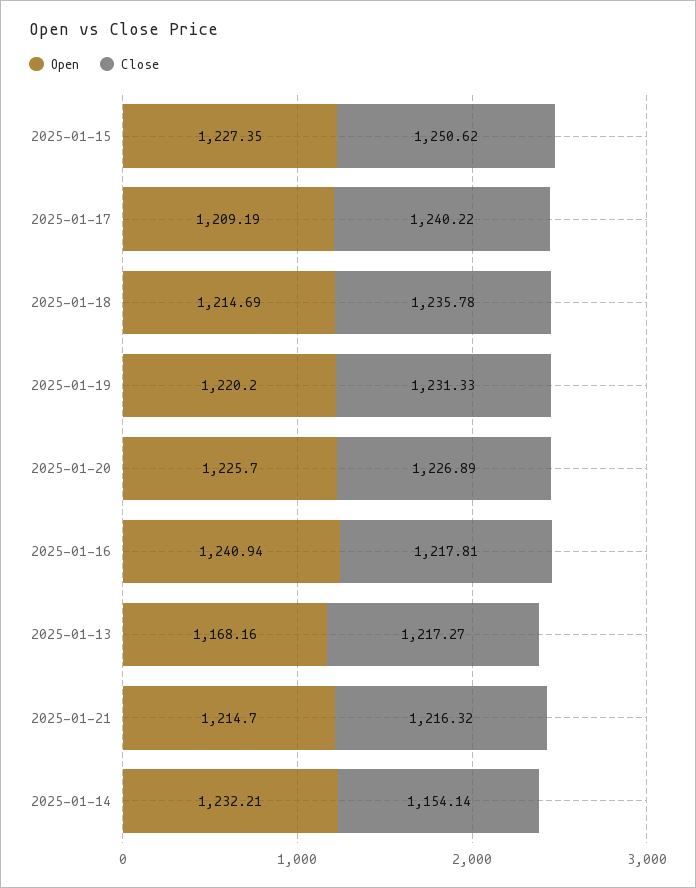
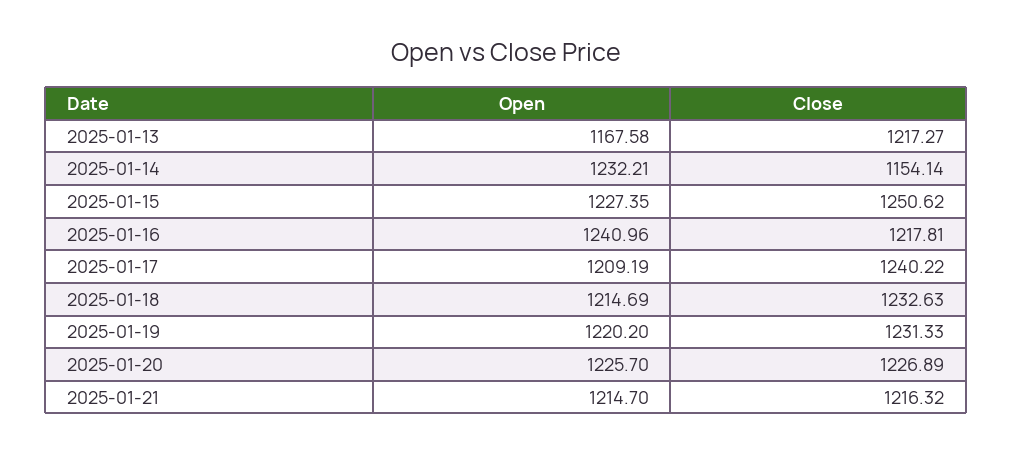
Close, 2025-01-18: 1235.78 -> 1232.63
Open, 2025-01-16: 1240.94 -> 1240.96
Open, 2025-01-13: 1168.16 -> 1167.58

